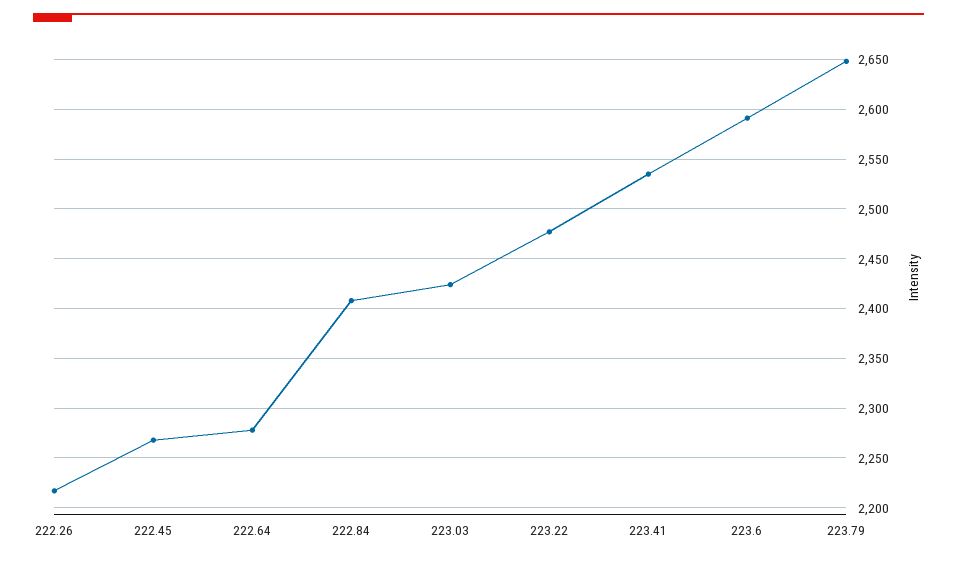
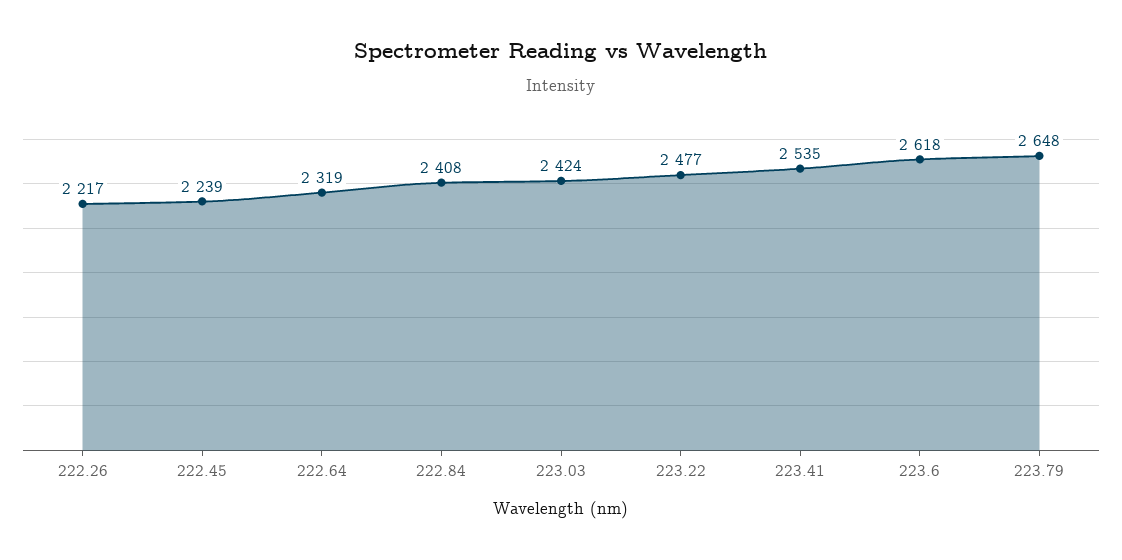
222.45: 2270 -> 2239
222.64: 2280 -> 2319
223.6: 2590 -> 2618

